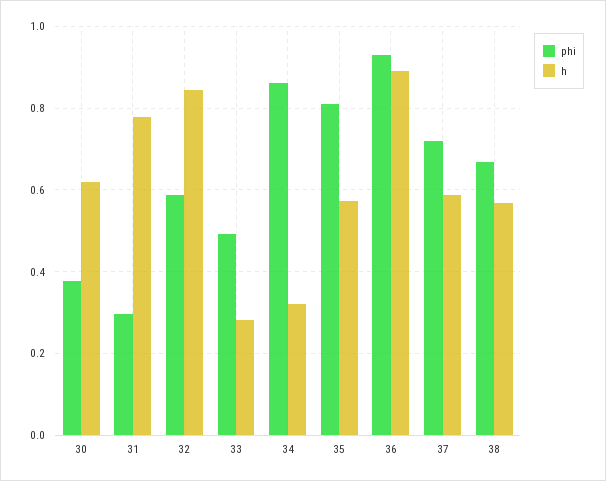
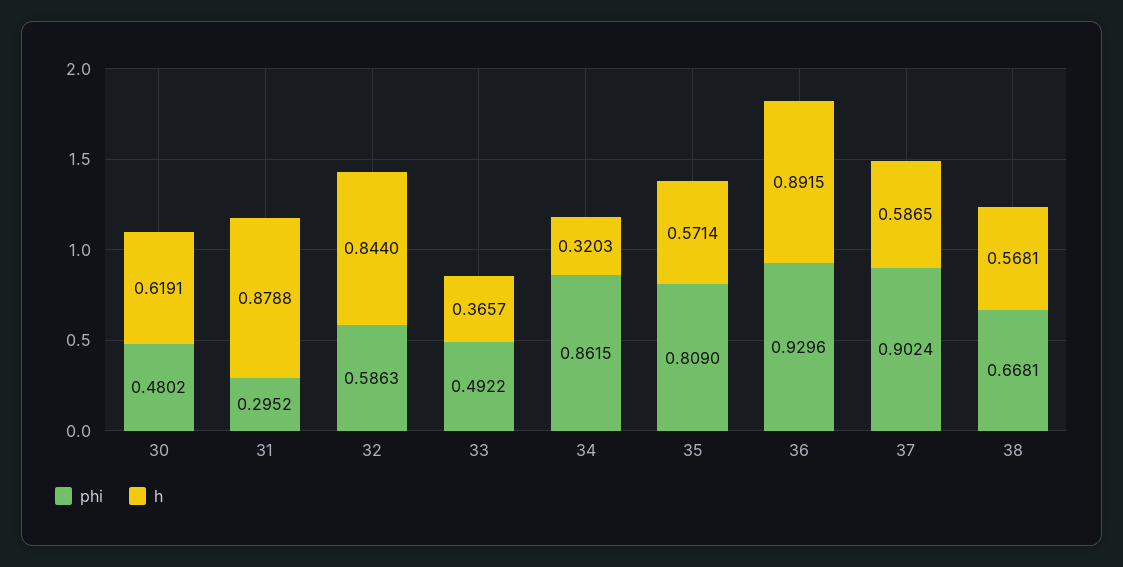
phi, 30: 0.38 -> 0.4802
h, 31: 0.78 -> 0.8788
h, 33: 0.28 -> 0.3657
phi, 37: 0.72 -> 0.9024

